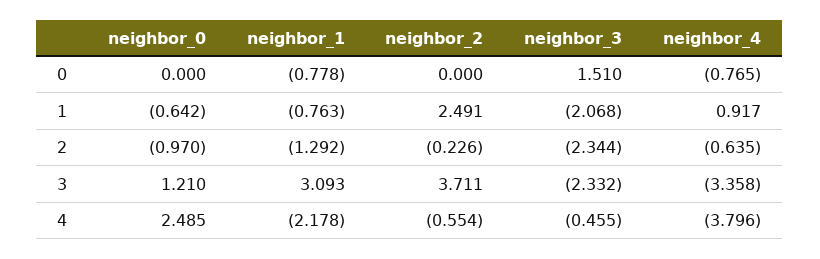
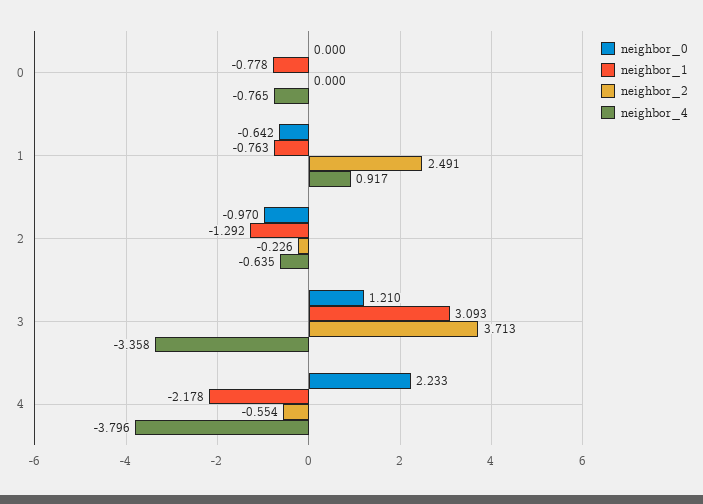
neighbor_3, 0: 1.51 -> none
neighbor_3, 1: -2.068 -> none
neighbor_3, 2: -2.344 -> none
neighbor_2, 3: 3.711 -> 3.713
neighbor_3, 3: -2.332 -> none
neighbor_0, 4: 2.485 -> 2.233
neighbor_3, 4: -0.455 -> none

